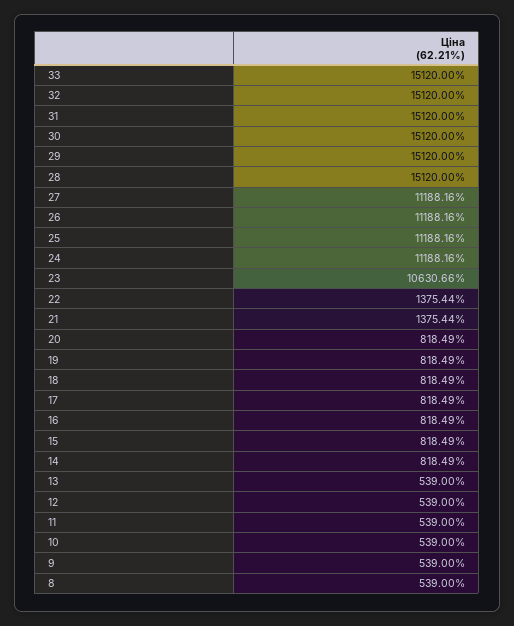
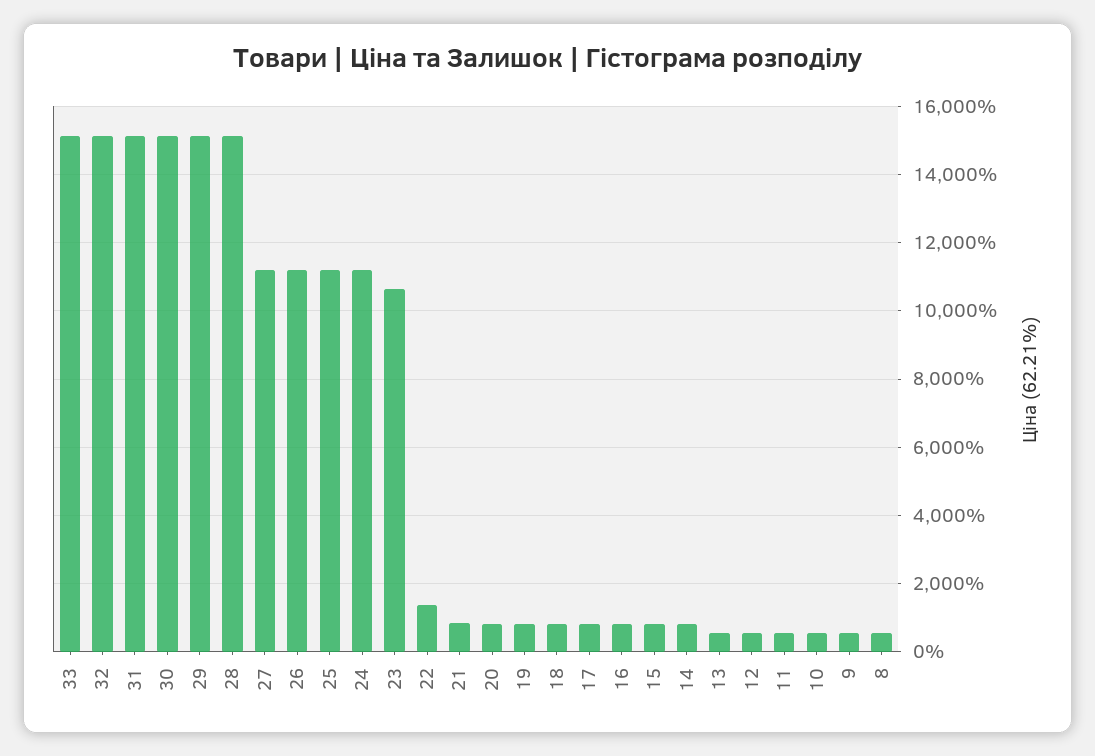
21: 1375.44 -> 800

